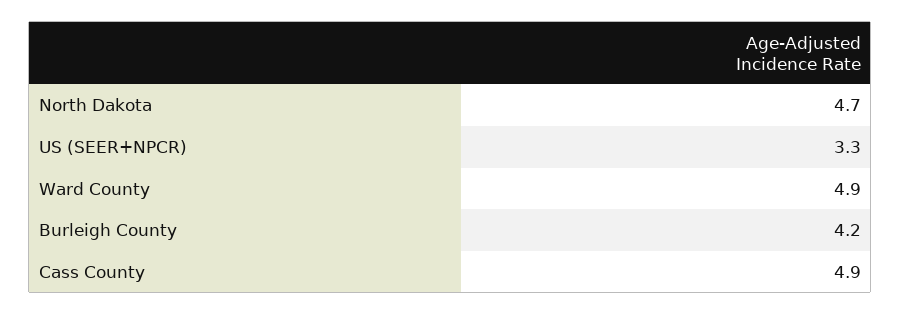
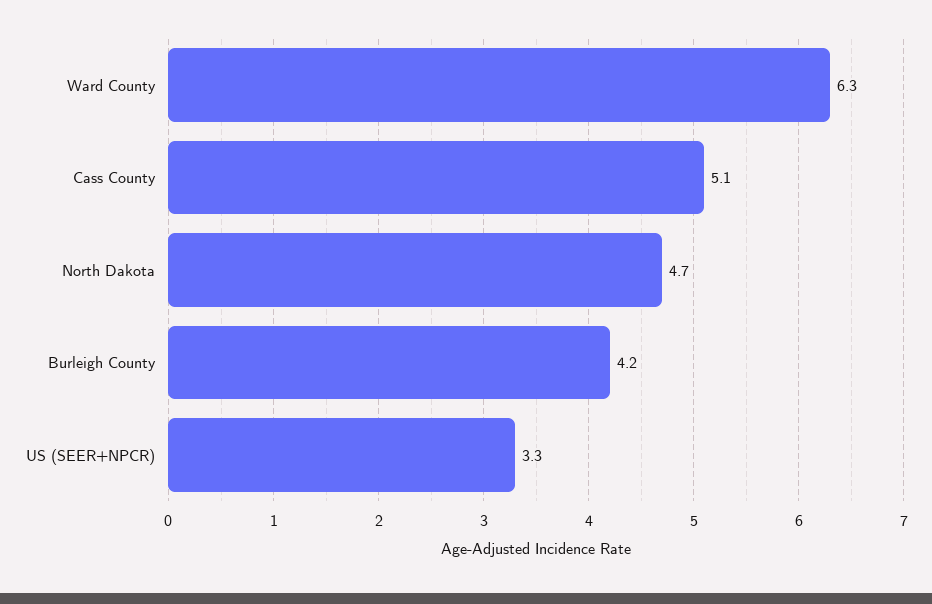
Ward County: 4.9 -> 6.3
Cass County: 4.9 -> 5.1

